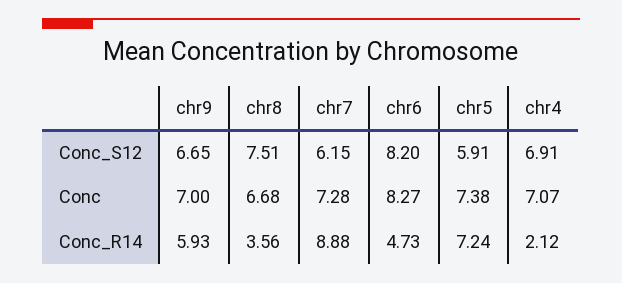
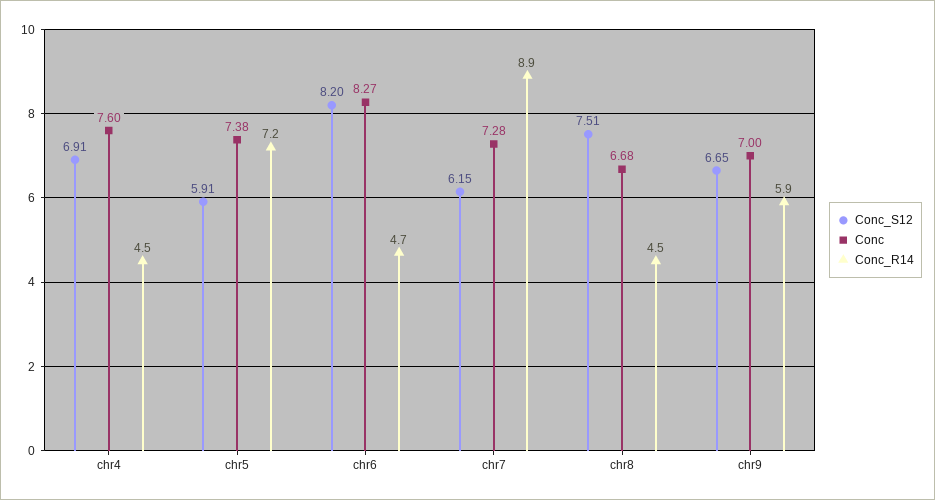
Conc, chr4: 7.07 -> 7.6
Conc_R14, chr8: 3.56 -> 4.5
Conc_R14, chr4: 2.12 -> 4.5

